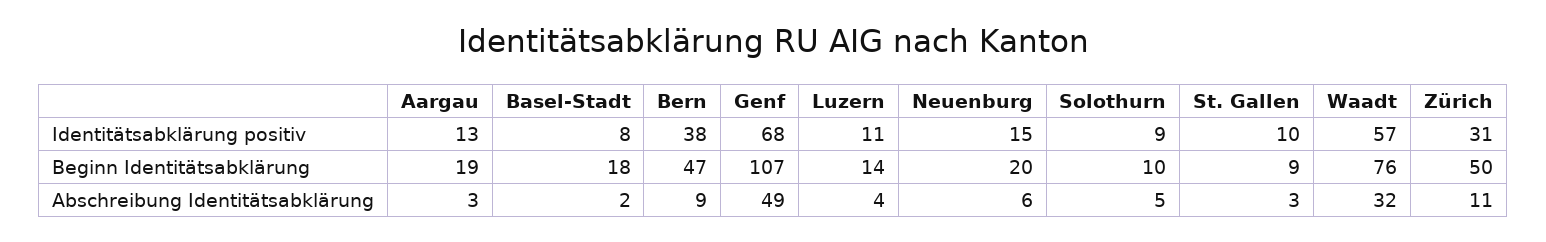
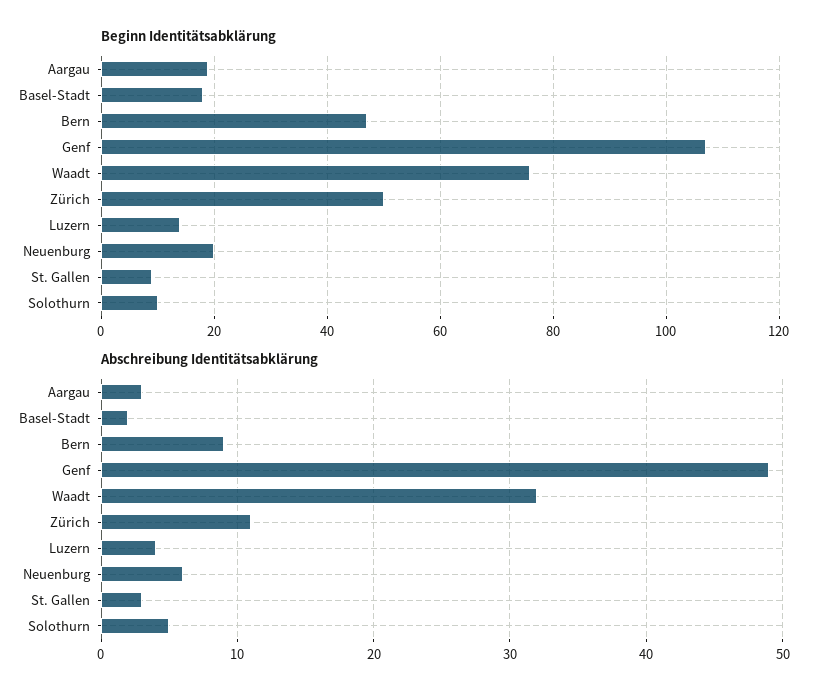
Identitätsabklärung positiv, Aargau: 13 -> none
Identitätsabklärung positiv, Basel-Stadt: 8 -> none
Identitätsabklärung positiv, Bern: 38 -> none
Identitätsabklärung positiv, Genf: 68 -> none
Identitätsabklärung positiv, Luzern: 11 -> none
Identitätsabklärung positiv, Neuenburg: 15 -> none
Identitätsabklärung positiv, Solothurn: 9 -> none
Identitätsabklärung positiv, St. Gallen: 10 -> none
Identitätsabklärung positiv, Waadt: 57 -> none
Identitätsabklärung positiv, Zürich: 31 -> none

